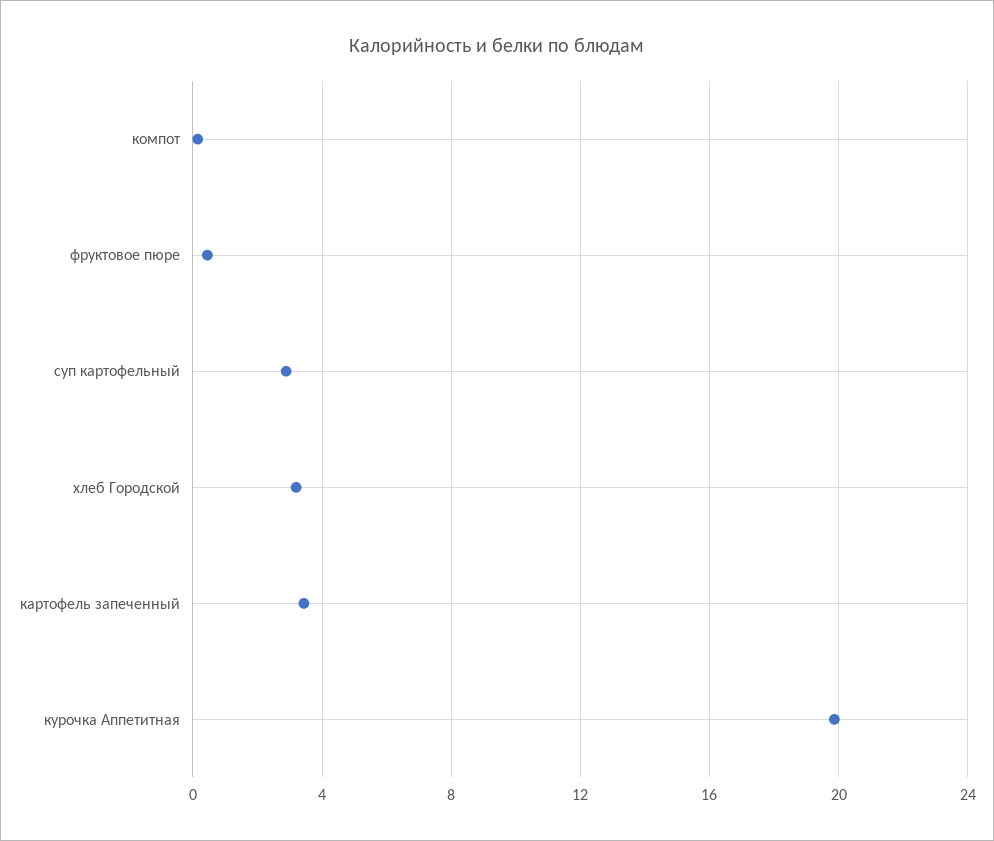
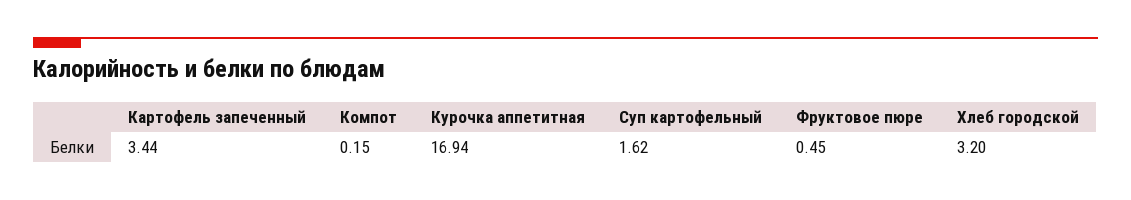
суп картофельный: 3 -> 1.62
курочка Аппетитная: 20 -> 16.94

